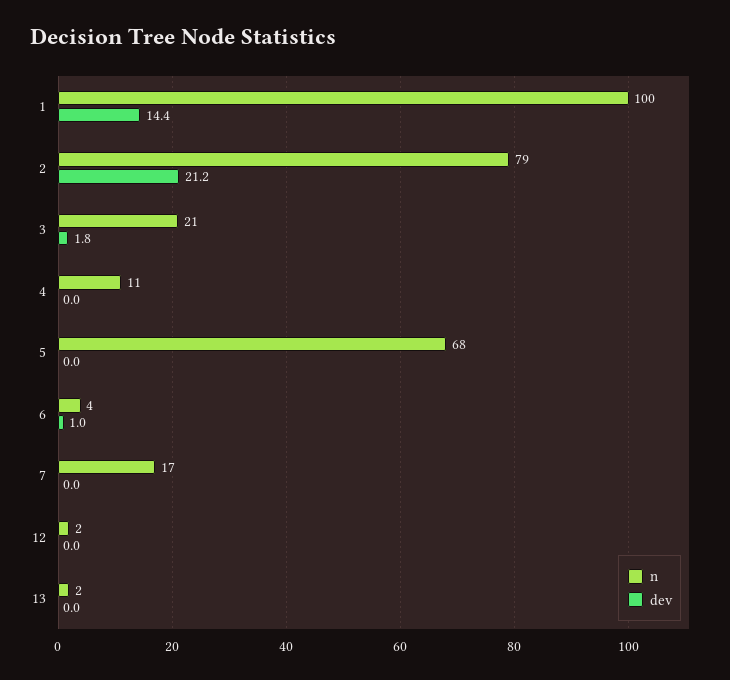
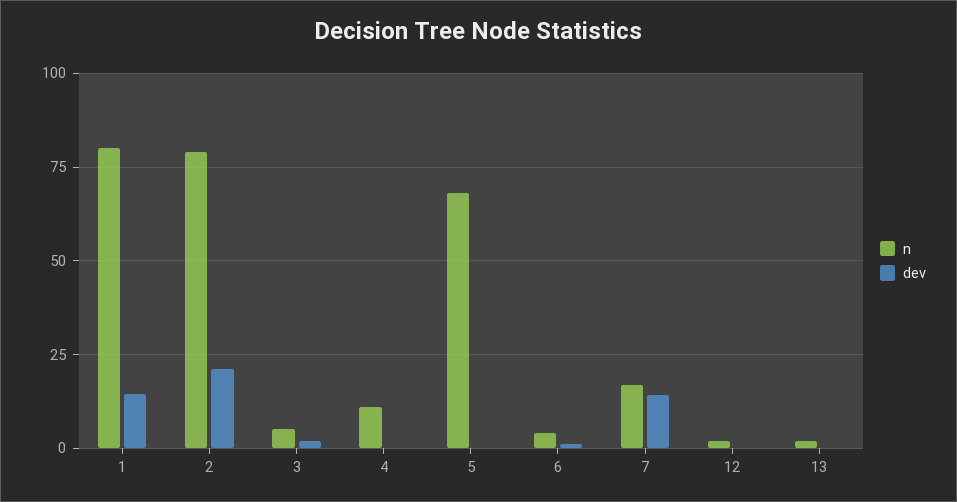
n, 1: 100 -> 80
n, 3: 21 -> 5
dev, 7: 0 -> 15

